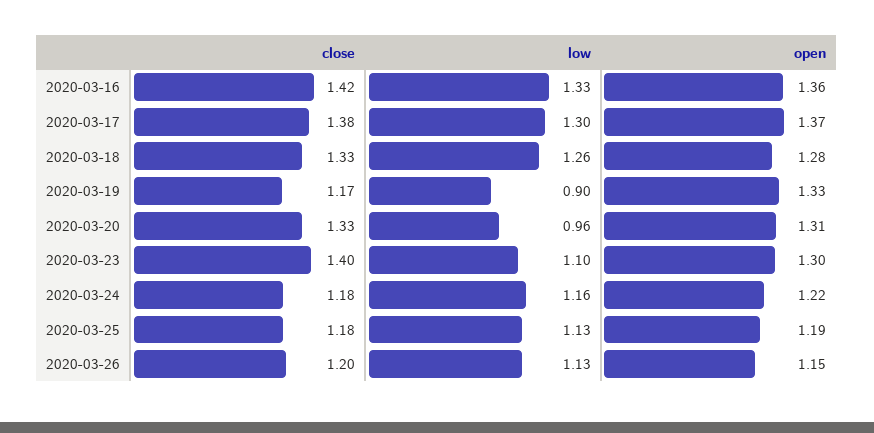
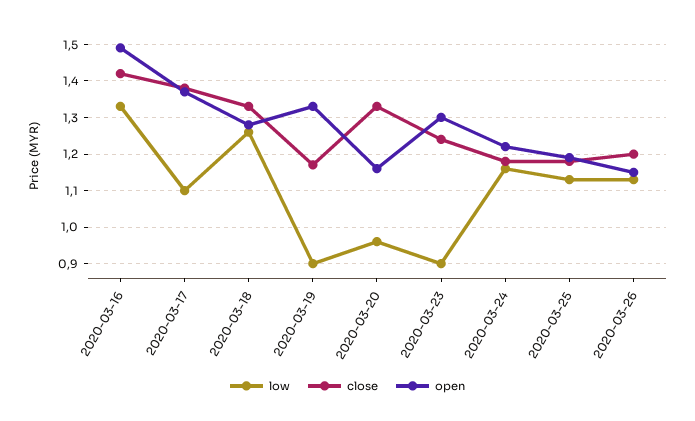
open, 2020-03-16: 1.36 -> 1.5
low, 2020-03-17: 1.3 -> 1.1
open, 2020-03-20: 1.31 -> 1.15
close, 2020-03-23: 1.4 -> 1.25
low, 2020-03-23: 1.1 -> 0.9

